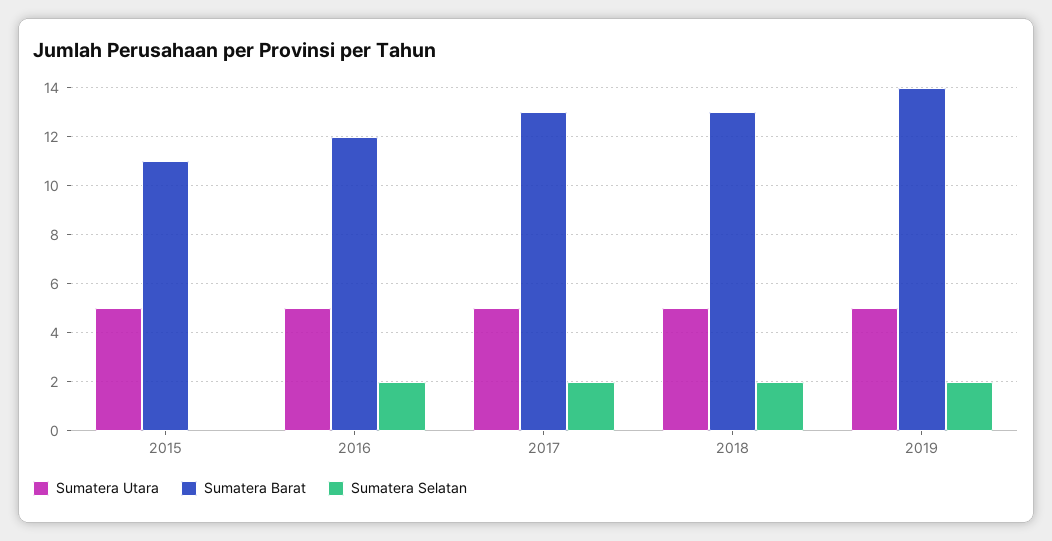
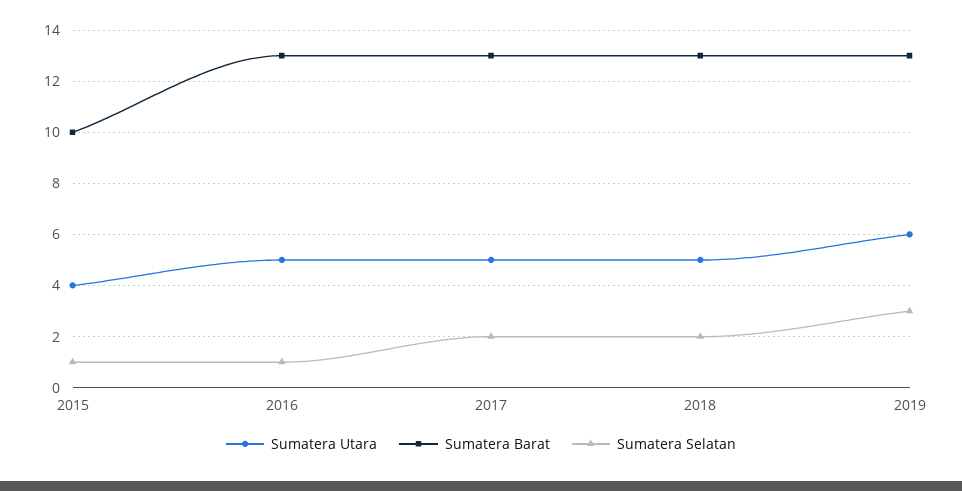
Sumatera Utara, 2015: 5 -> 4
Sumatera Barat, 2015: 11 -> 10
Sumatera Selatan, 2015: 0 -> 1
Sumatera Barat, 2016: 12 -> 13
Sumatera Selatan, 2016: 2 -> 1
Sumatera Utara, 2019: 5 -> 6
Sumatera Barat, 2019: 14 -> 13
Sumatera Selatan, 2019: 2 -> 3

